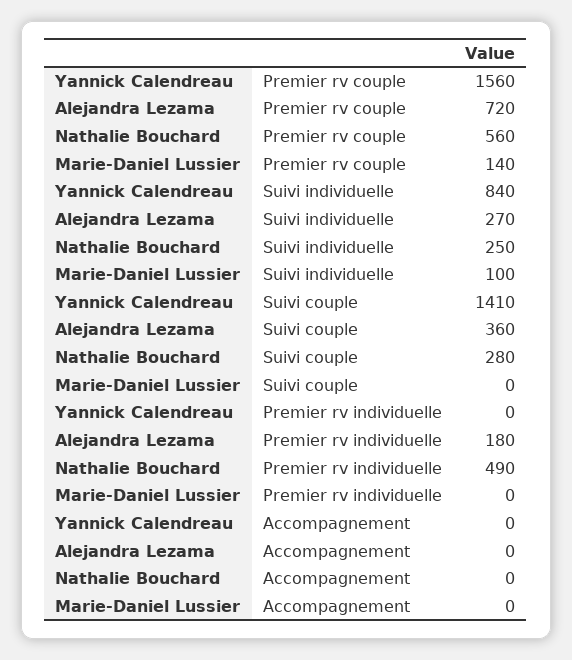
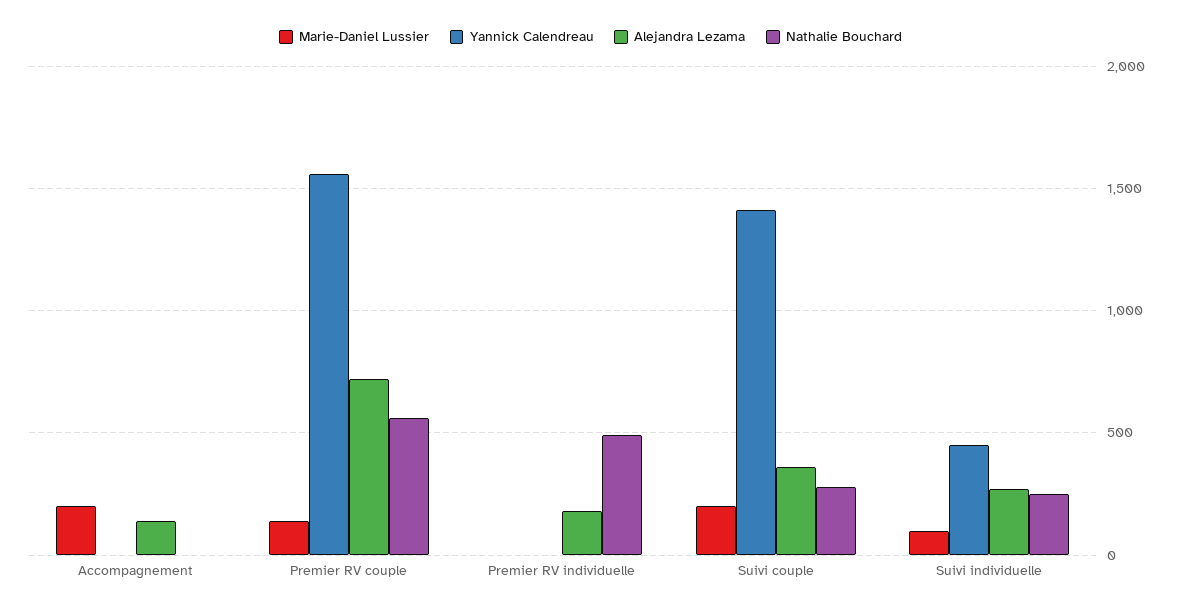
Yannick Calendreau, Suivi individuelle: 840 -> 450
Marie-Daniel Lussier, Suivi couple: 0 -> 200
Alejandra Lezama, Accompagnement: 0 -> 150
Marie-Daniel Lussier, Accompagnement: 0 -> 200

